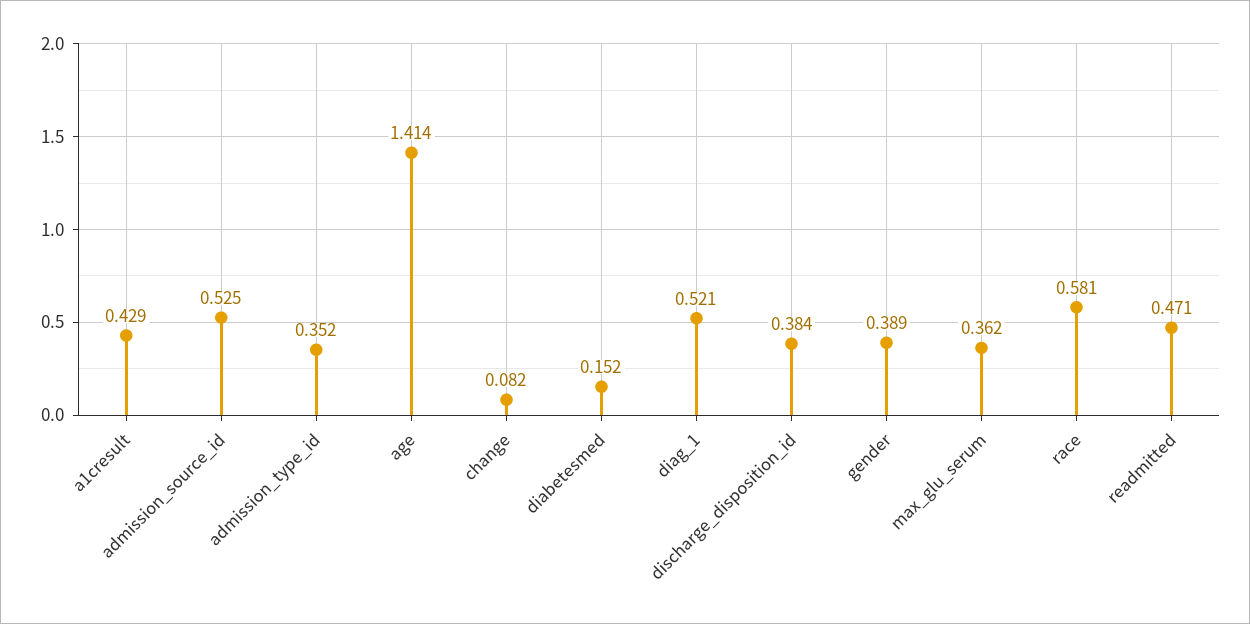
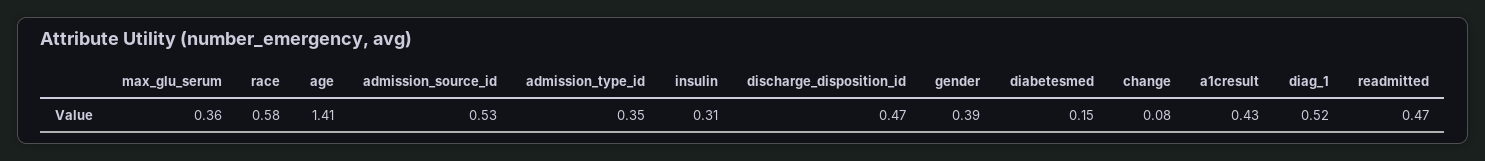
discharge_disposition_id: 0.384 -> 0.47
insulin: none -> 0.31

